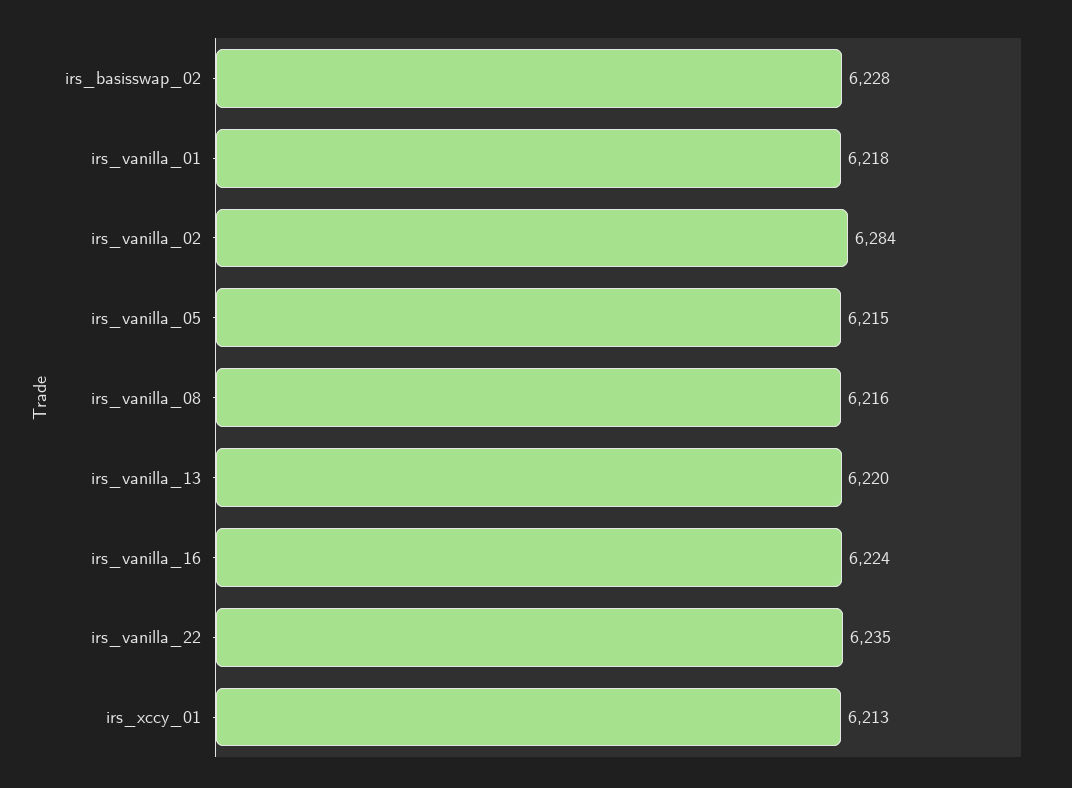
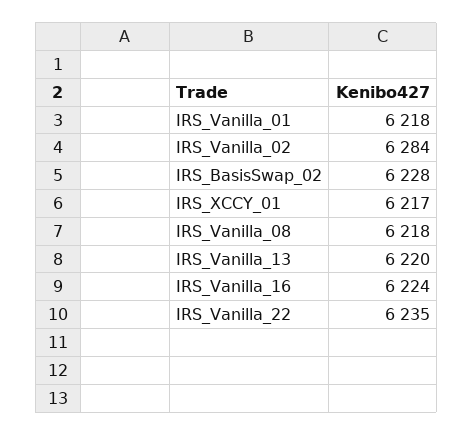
irs_vanilla_05: 6215 -> none
irs_vanilla_08: 6216 -> 6218
irs_xccy_01: 6213 -> 6217

